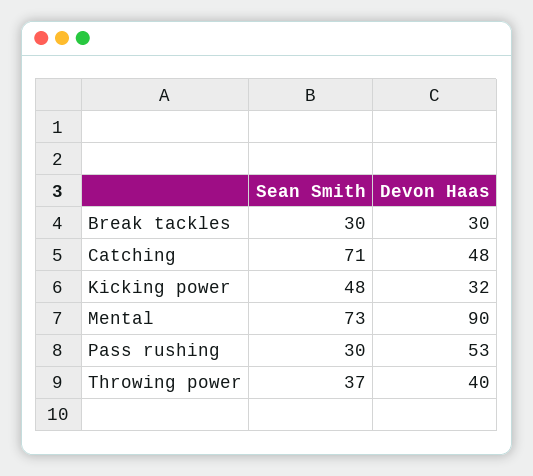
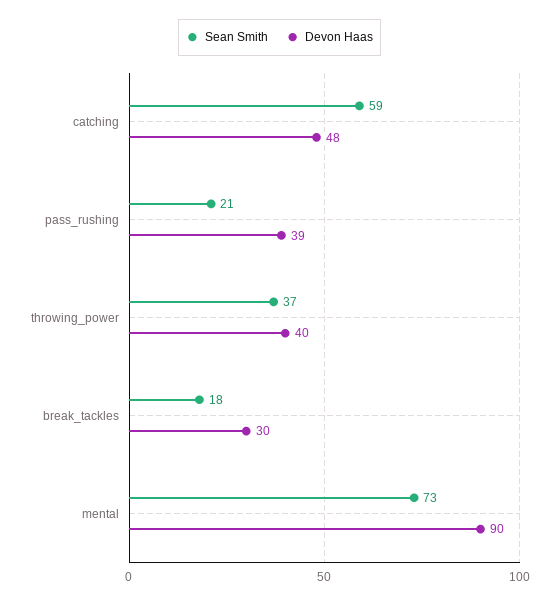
Sean Smith, Break tackles: 30 -> 18
Sean Smith, Catching: 71 -> 59
Sean Smith, Kicking power: 48 -> none
Devon Haas, Kicking power: 32 -> none
Sean Smith, Pass rushing: 30 -> 21
Devon Haas, Pass rushing: 53 -> 39

